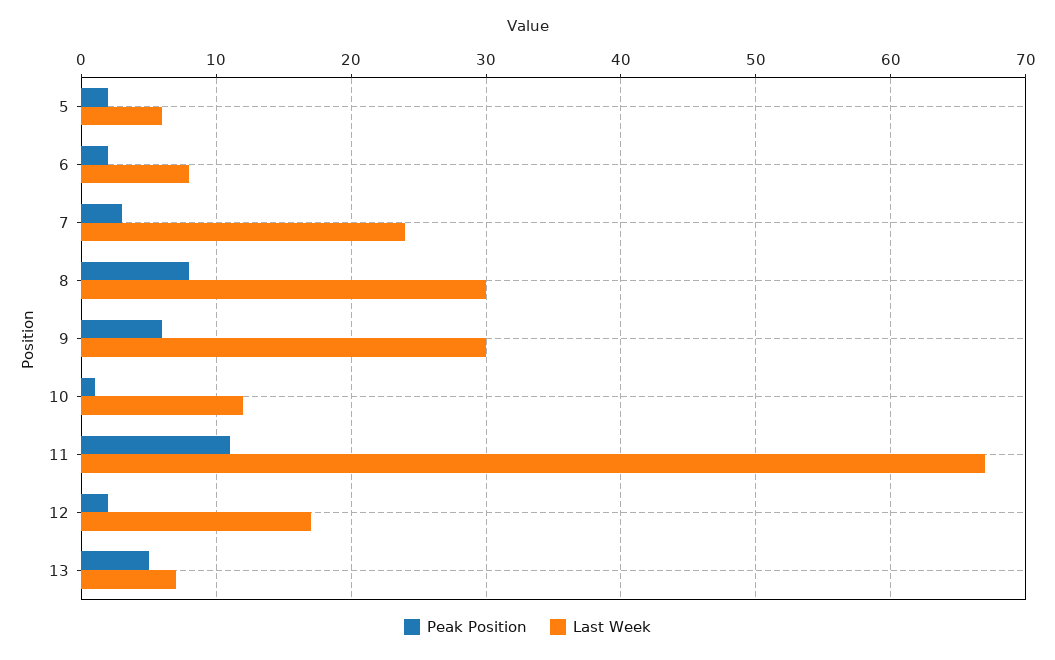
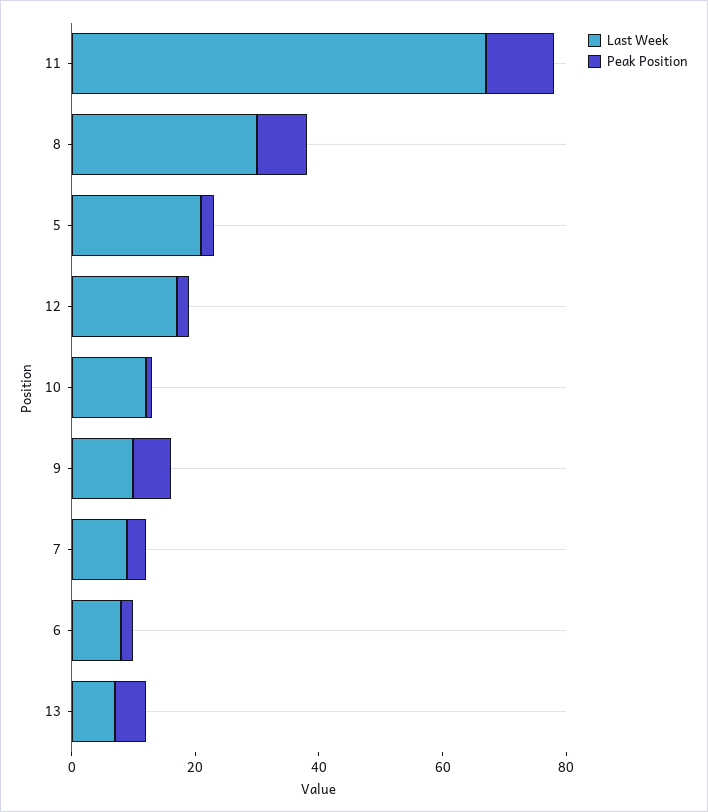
Last Week, 5: 6 -> 20
Last Week, 7: 24 -> 10
Last Week, 9: 30 -> 10

